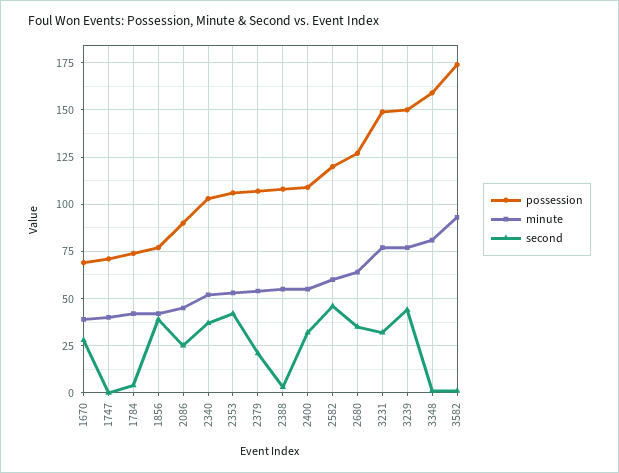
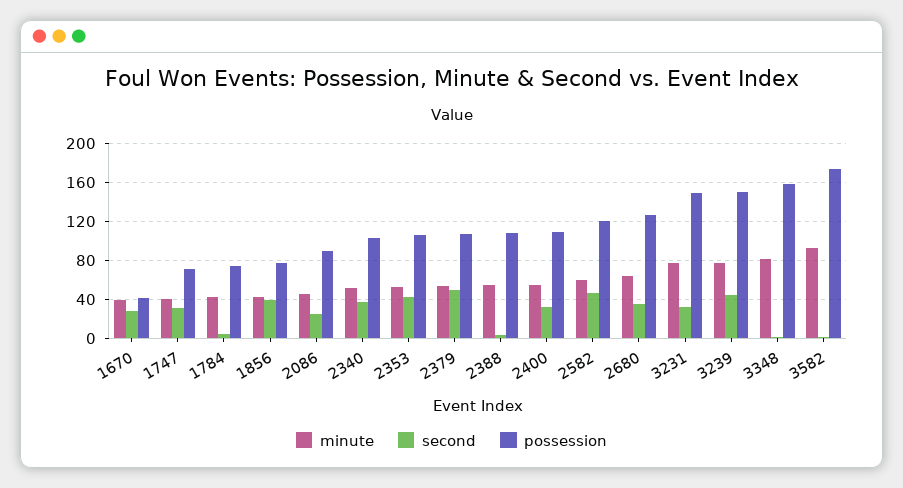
possession, 1670: 70 -> 40
second, 1747: 0 -> 30
second, 2379: 20 -> 50

